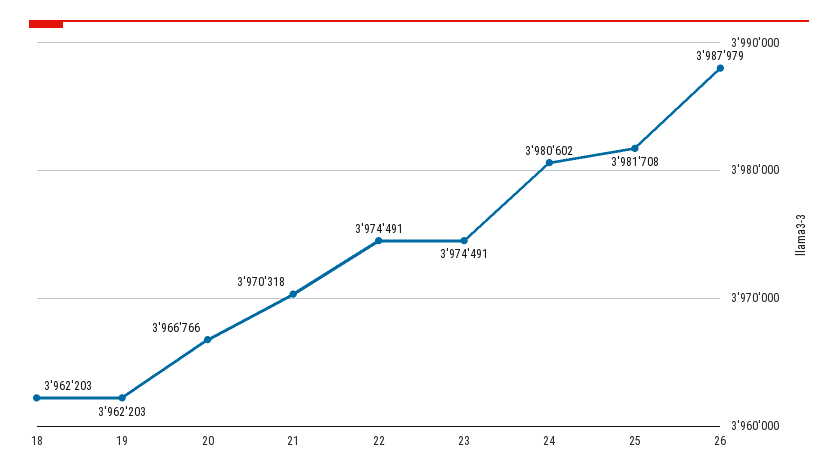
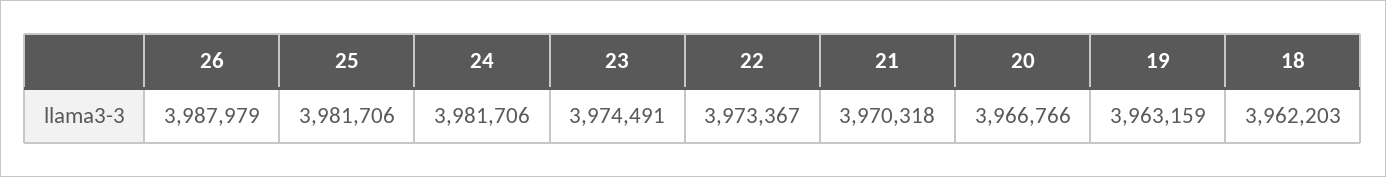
19: 3962203 -> 3963159
22: 3974491 -> 3973367
24: 3980602 -> 3981706
25: 3981708 -> 3981706

